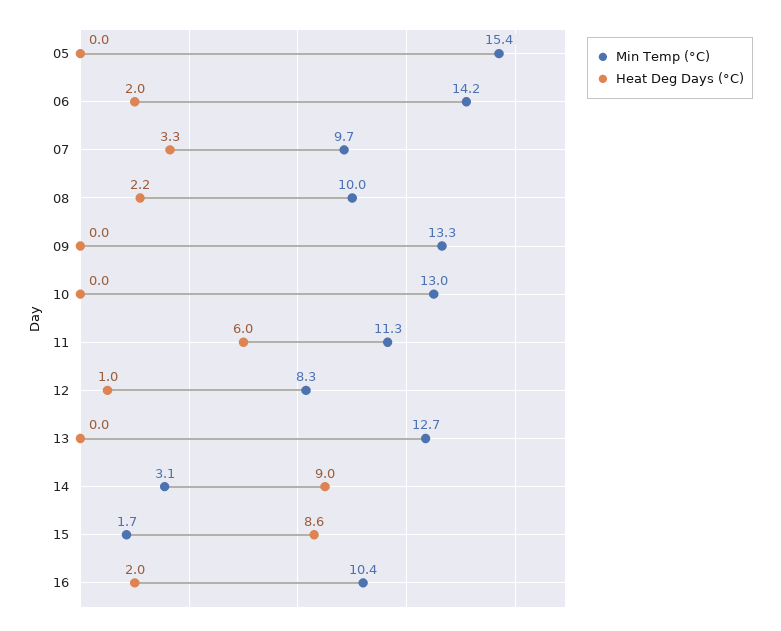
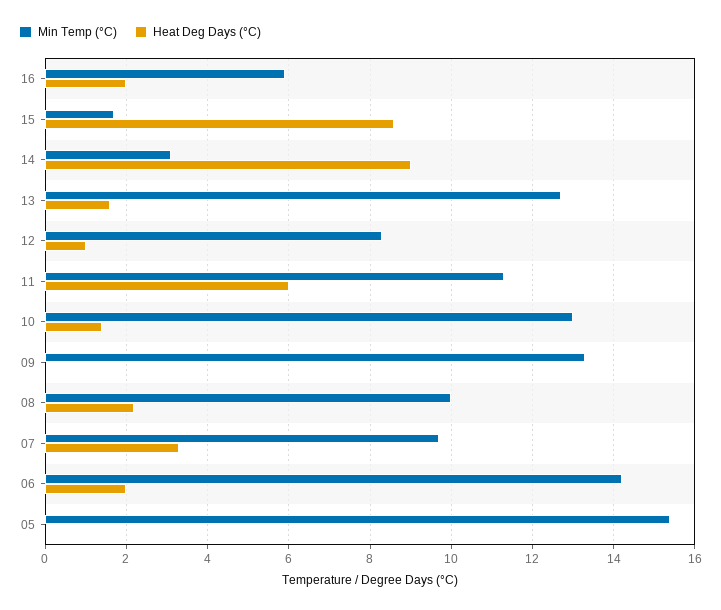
Heat Deg Days (°C), 10: 0 -> 1.5
Heat Deg Days (°C), 13: 0 -> 1.5
Min Temp (°C), 16: 10.4 -> 6

